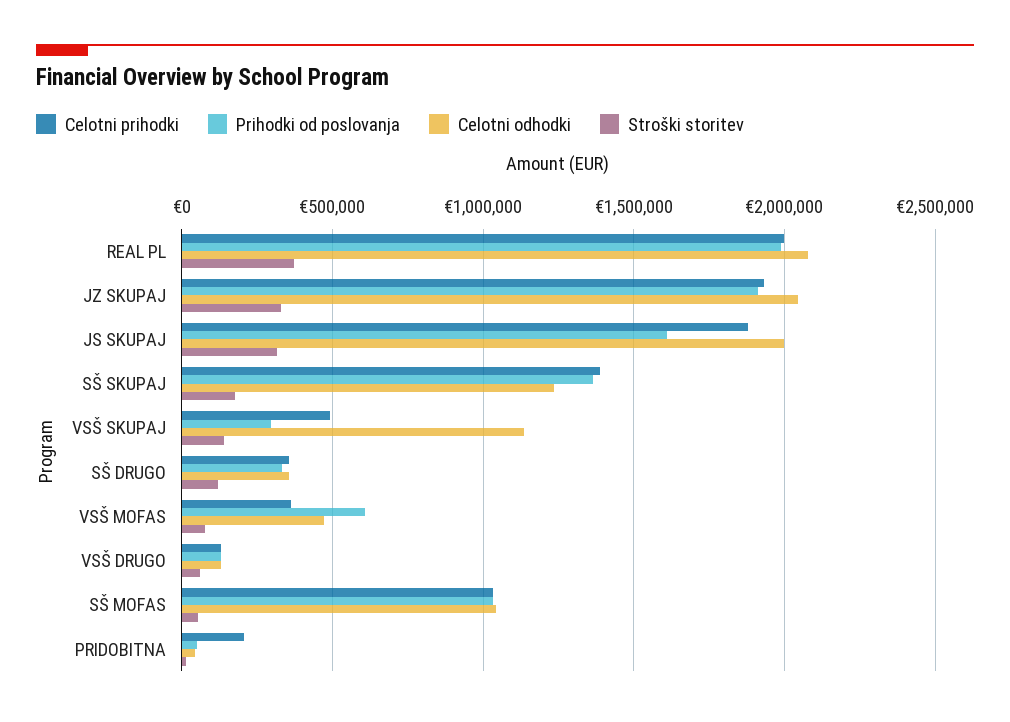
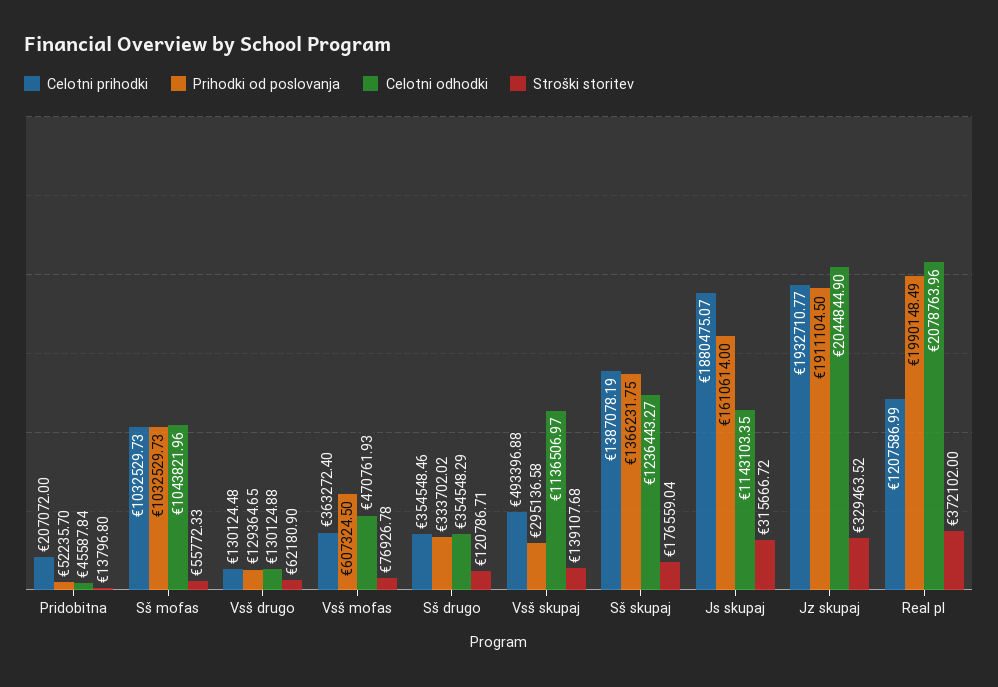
Celotni prihodki, REAL PL: 2000000 -> 1207586.99
Celotni odhodki, JS SKUPAJ: 2000000 -> 1143103.35

